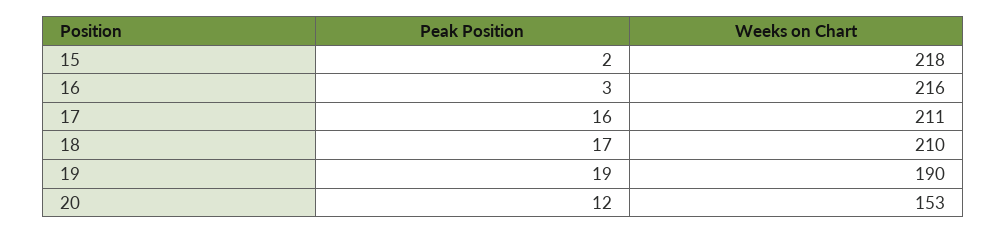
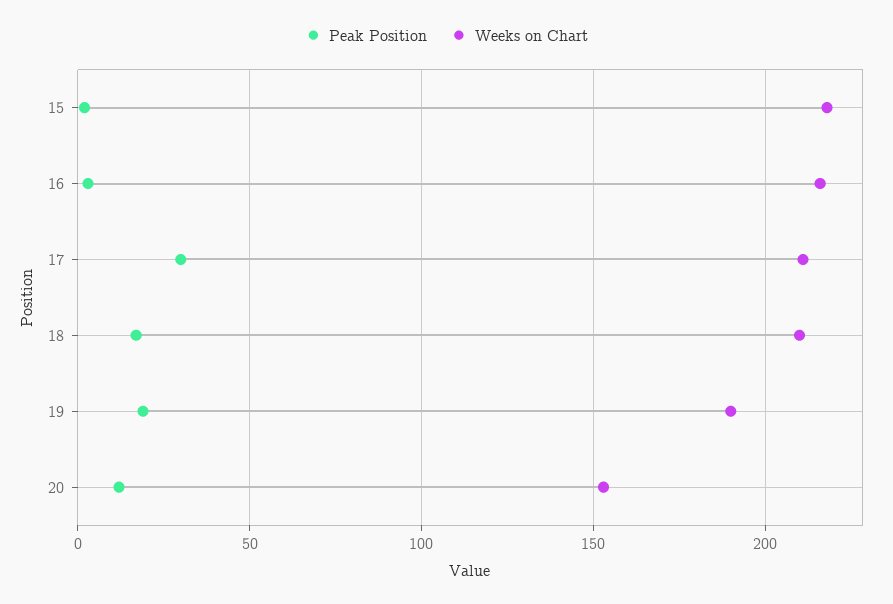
Peak Position, 17: 16 -> 30

